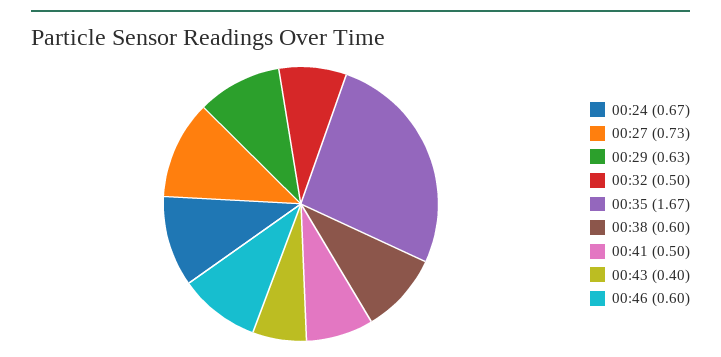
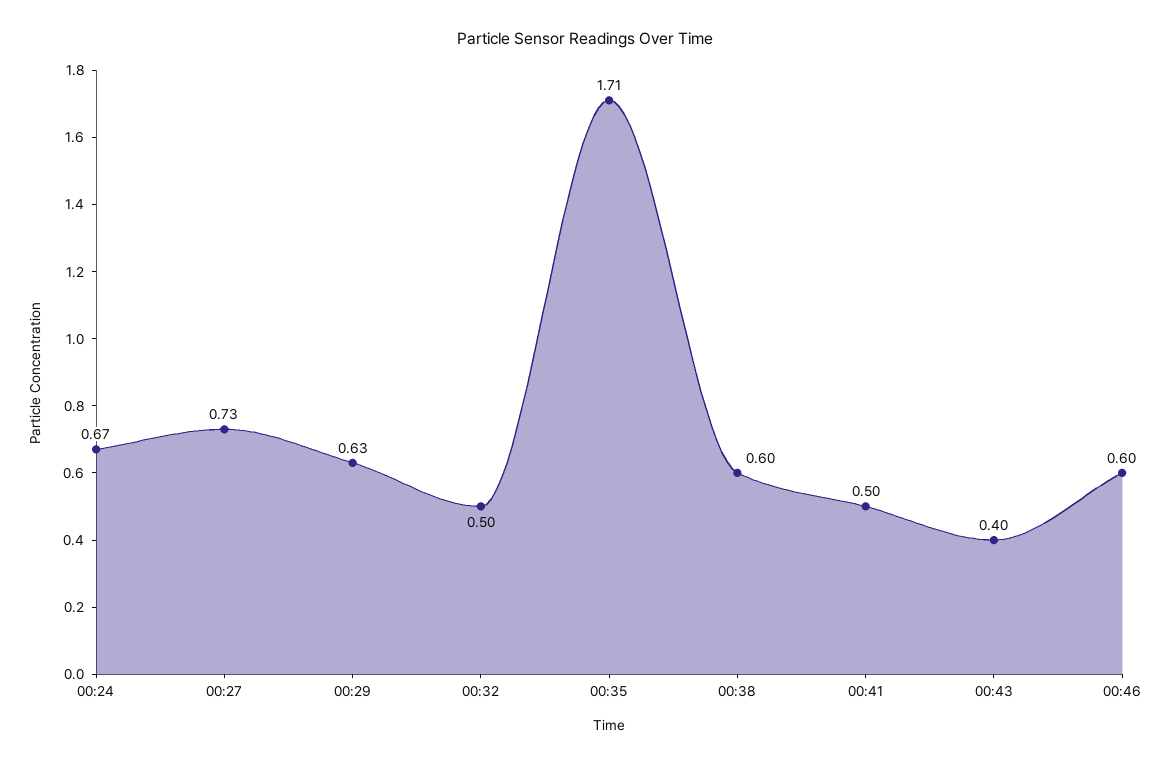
00:35: 1.67 -> 1.71

